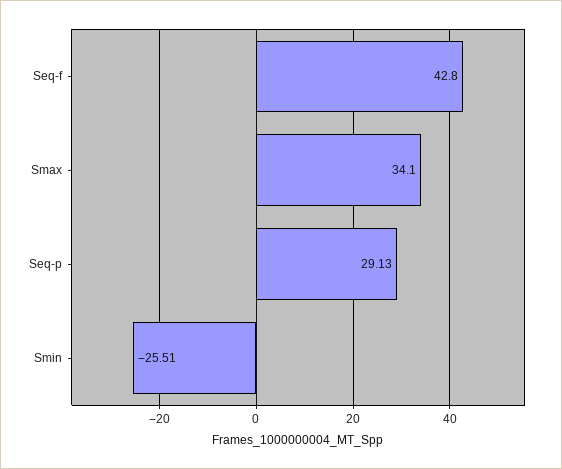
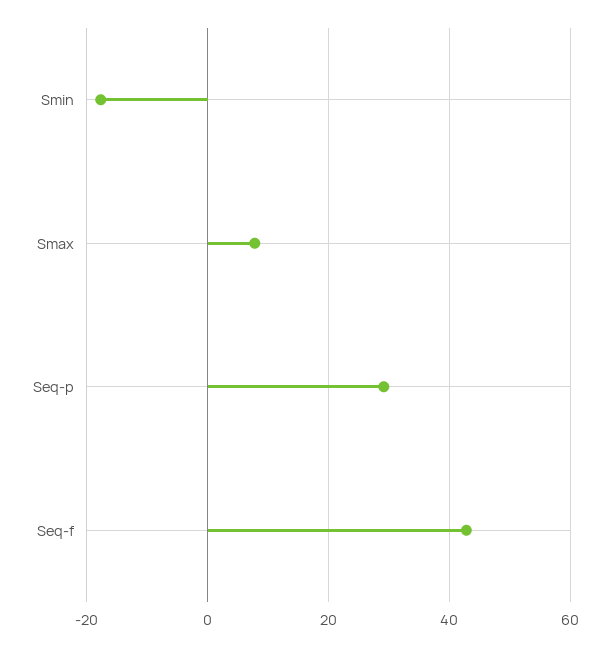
Smax: 34.1 -> 8
Smin: -25.51 -> -18

